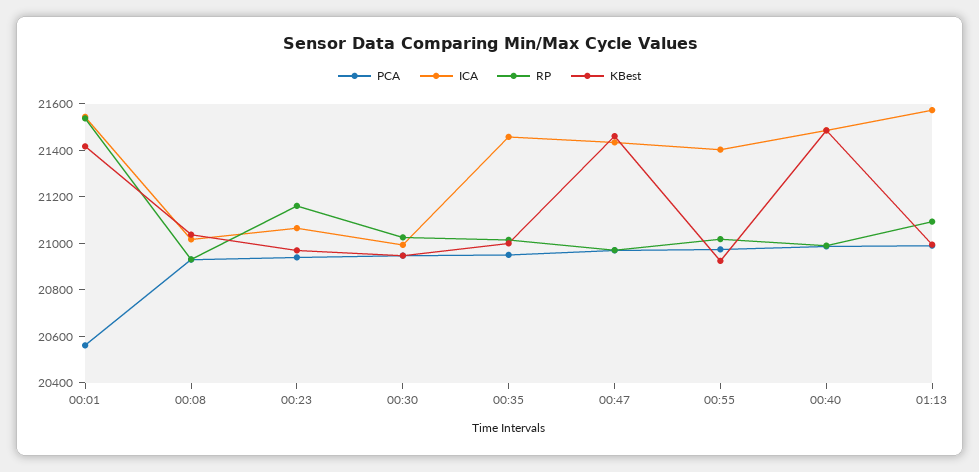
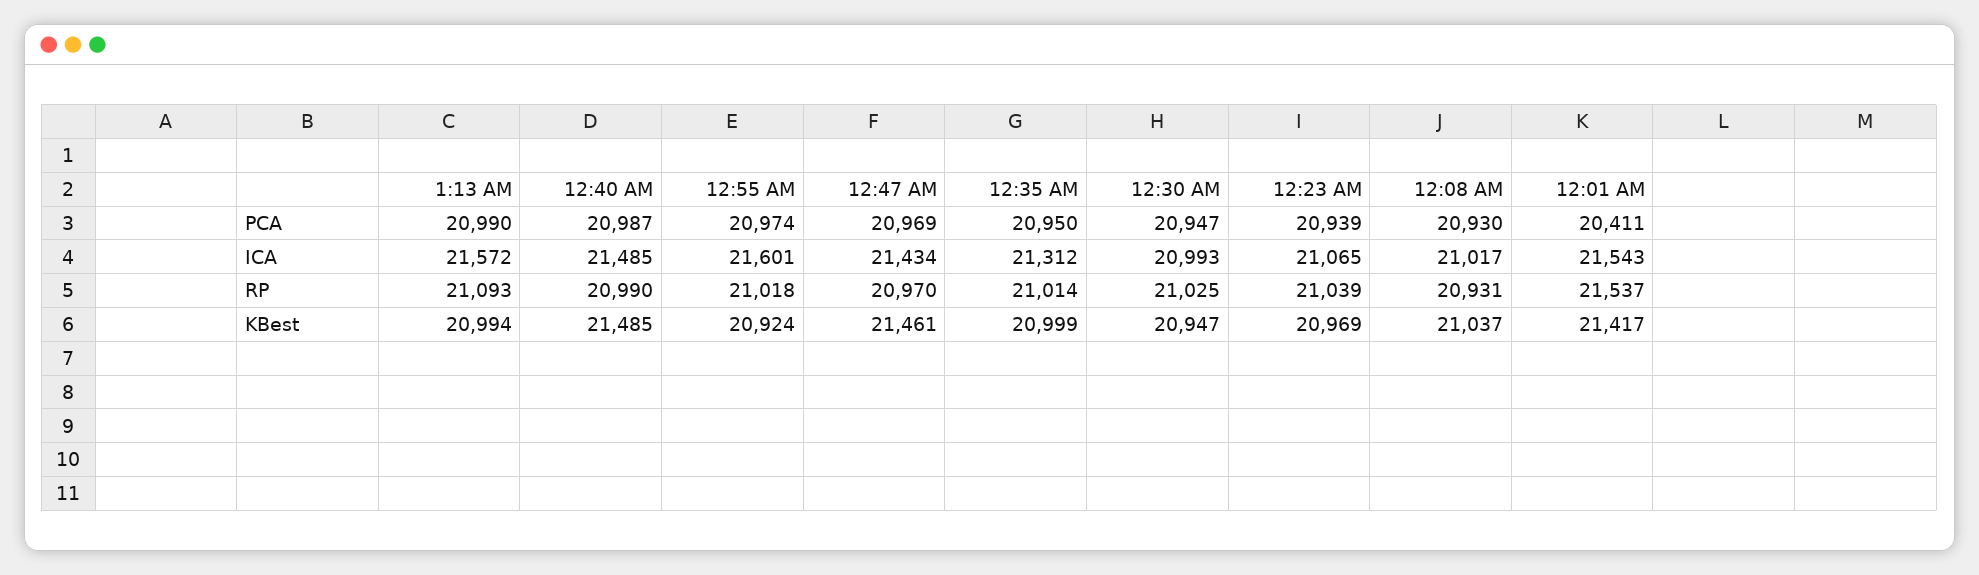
PCA, 00:01: 20550 -> 20411
RP, 00:23: 21150 -> 21039
ICA, 00:35: 21450 -> 21312
ICA, 00:55: 21400 -> 21601

